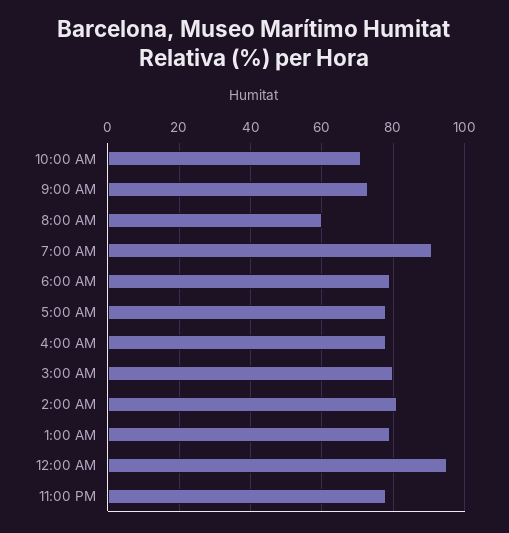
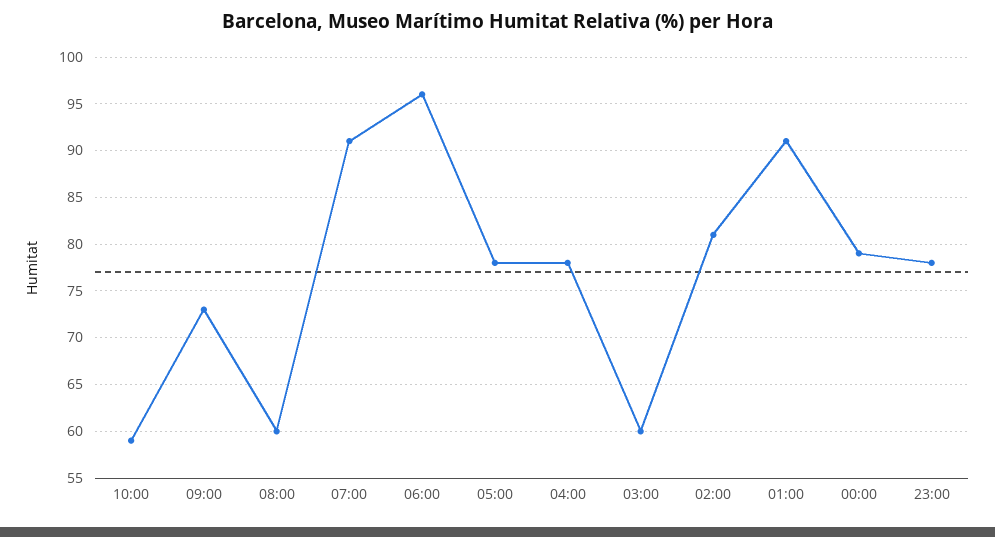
10:00 AM: 70 -> 59
6:00 AM: 80 -> 96
3:00 AM: 80 -> 60
1:00 AM: 80 -> 91
12:00 AM: 95 -> 79

